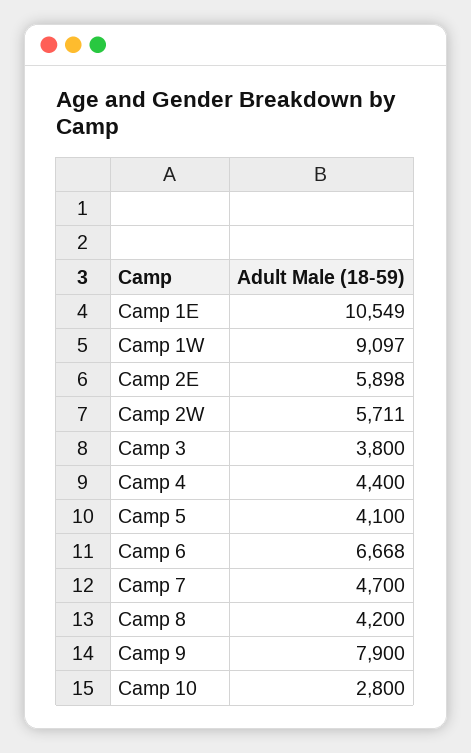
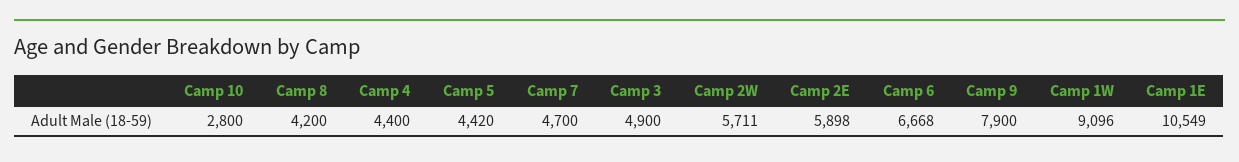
Camp 1W: 9097 -> 9096
Camp 3: 3800 -> 4900
Camp 5: 4100 -> 4420

